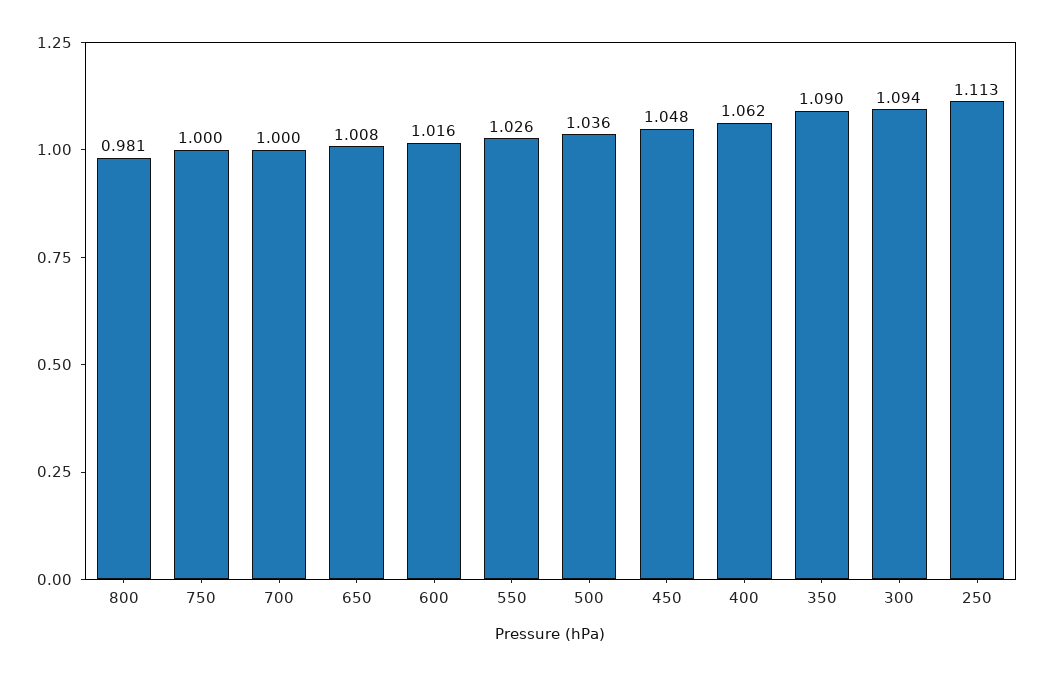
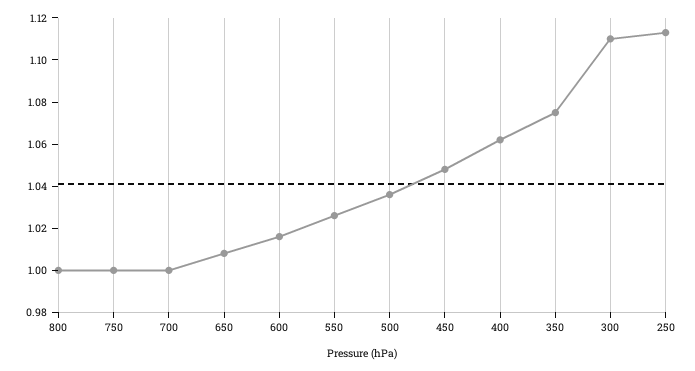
800: 0.981 -> 1
350: 1.09 -> 1.075
300: 1.094 -> 1.11

